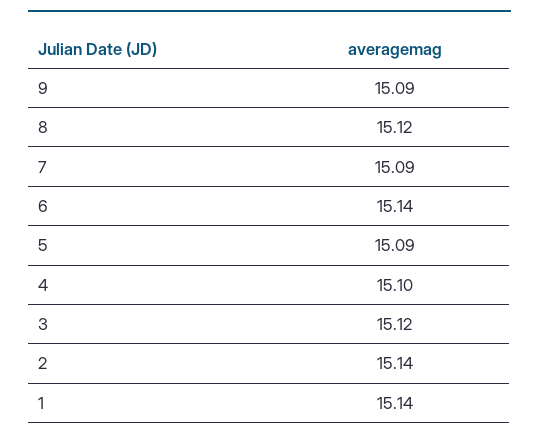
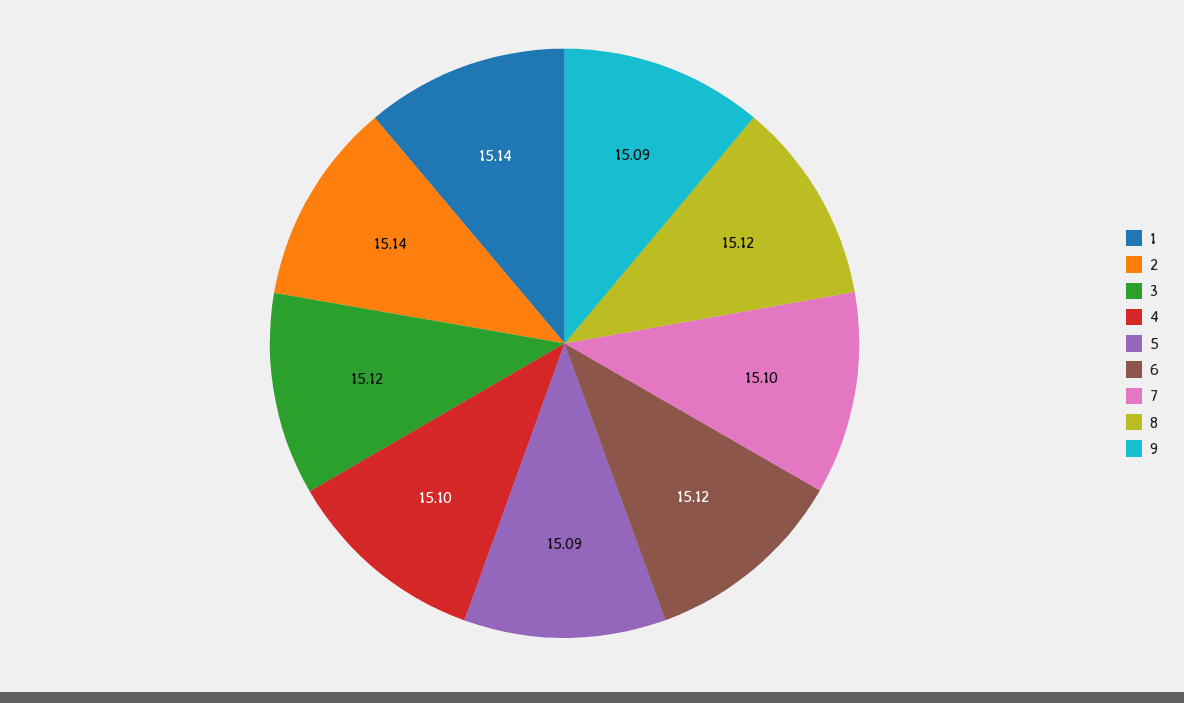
7: 15.09 -> 15.1
6: 15.14 -> 15.12

